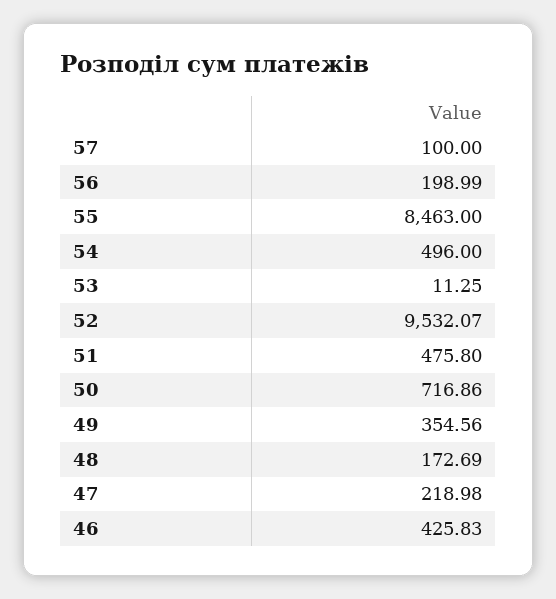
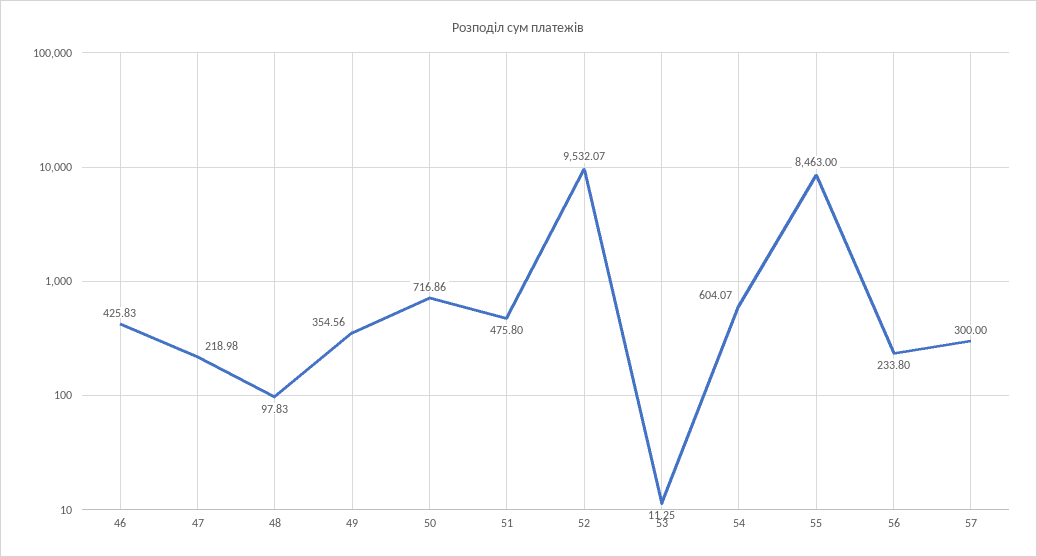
57: 100 -> 300
56: 198.99 -> 233.8
54: 496 -> 604.07
48: 172.69 -> 97.83

